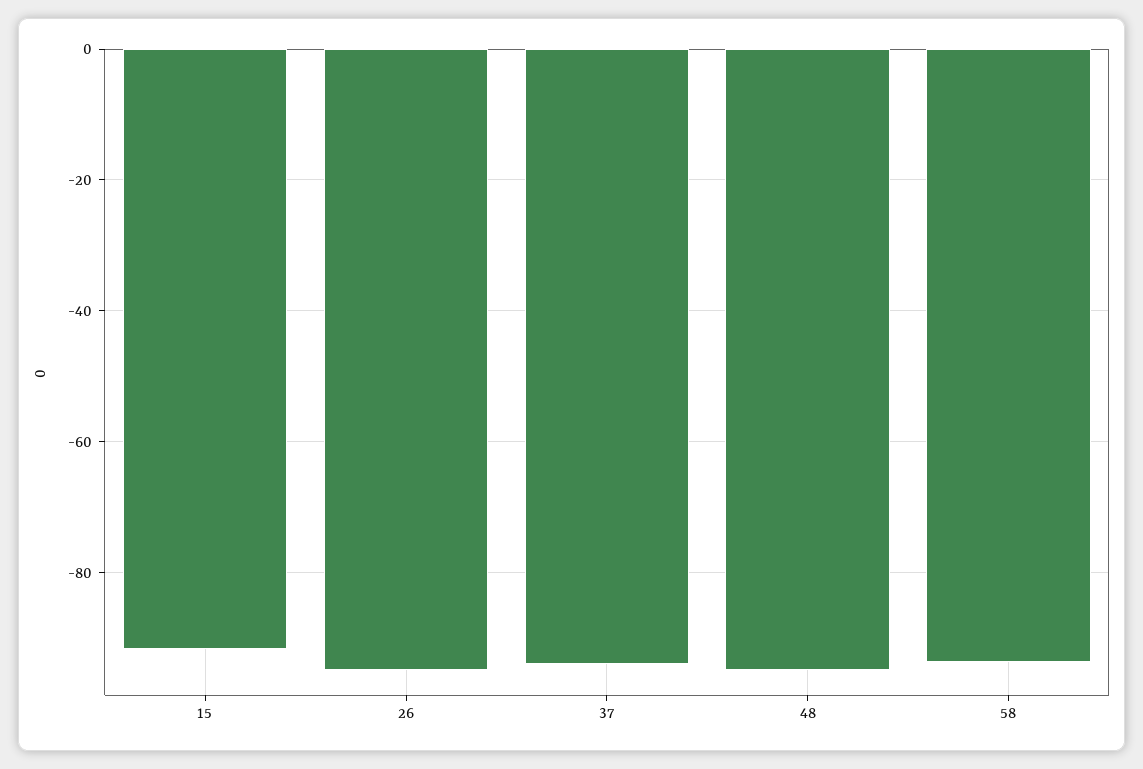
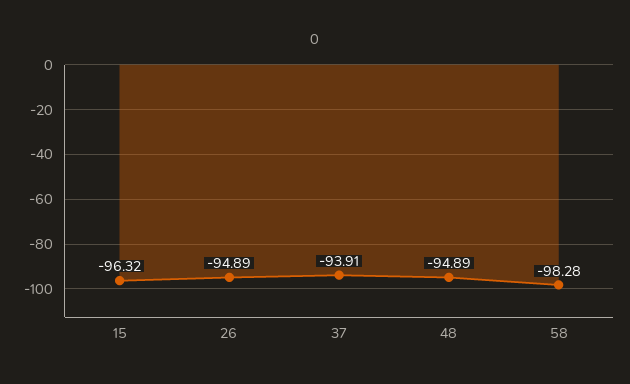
15: -92 -> -96.32
58: -94 -> -98.28

